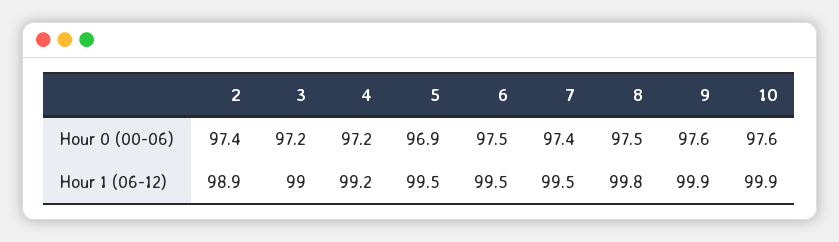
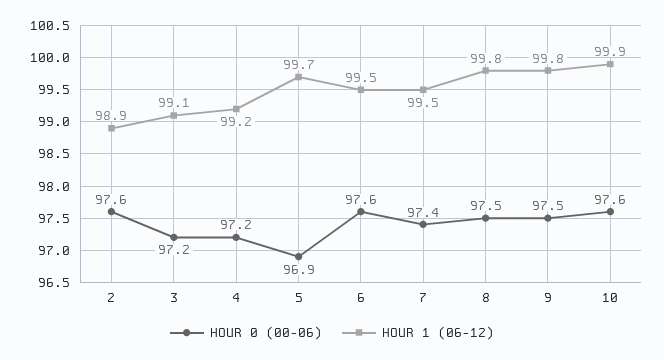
Hour 0 (00-06), 2: 97.4 -> 97.6
Hour 0 (00-06), 6: 97.5 -> 97.6
Hour 0 (00-06), 9: 97.6 -> 97.5
Hour 1 (06-12), 3: 99 -> 99.1
Hour 1 (06-12), 5: 99.5 -> 99.7
Hour 1 (06-12), 9: 99.9 -> 99.8

